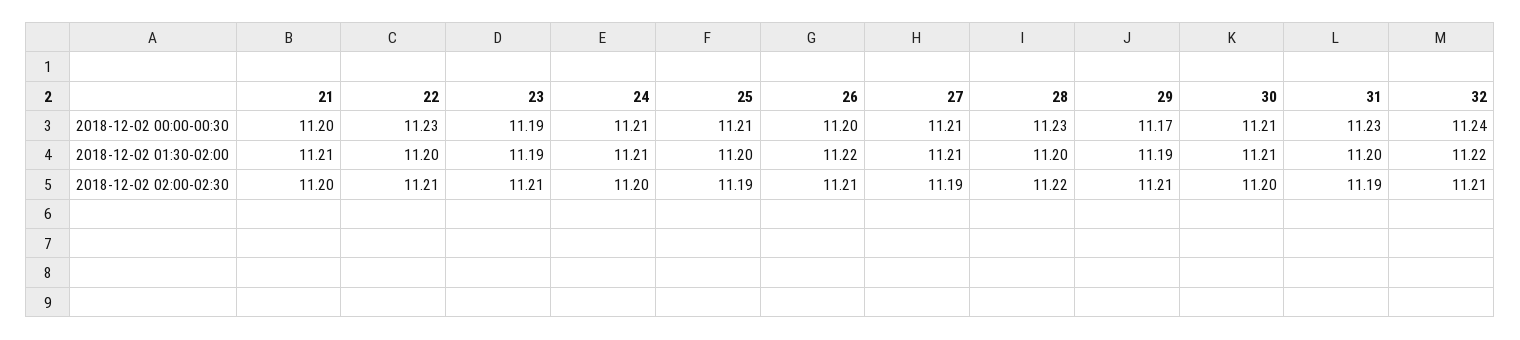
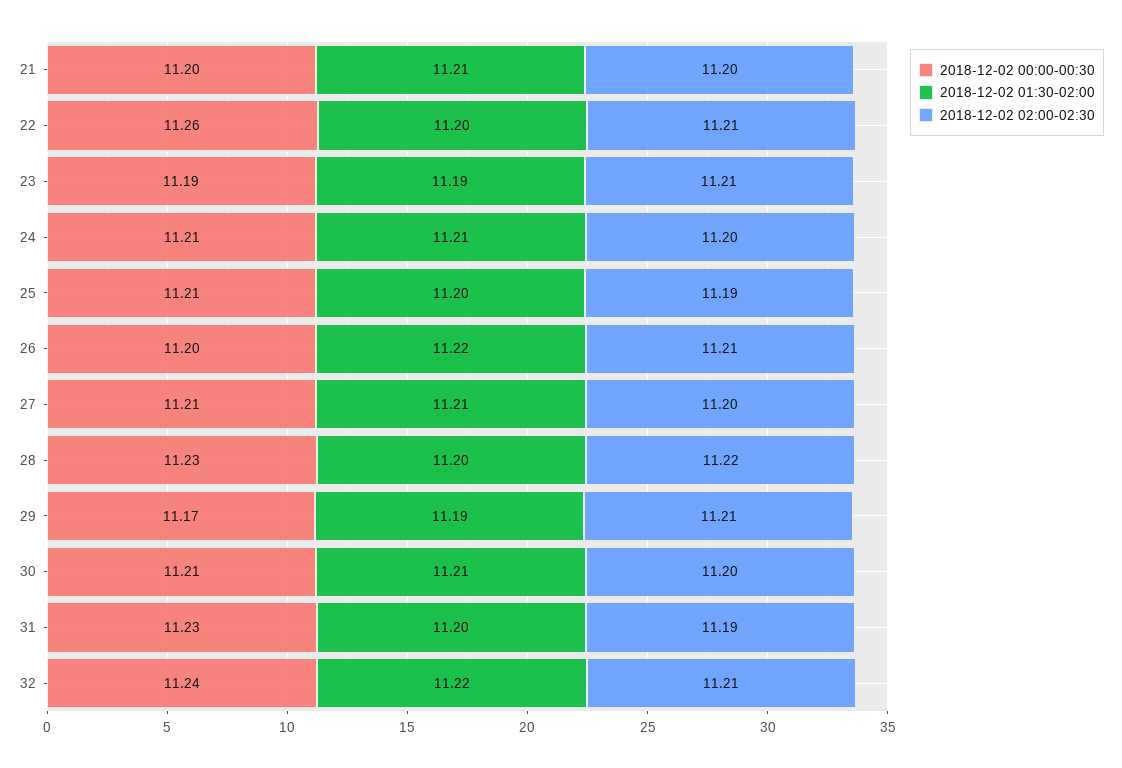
2018-12-02 00:00-00:30, 22: 11.23 -> 11.26
2018-12-02 02:00-02:30, 27: 11.19 -> 11.2

